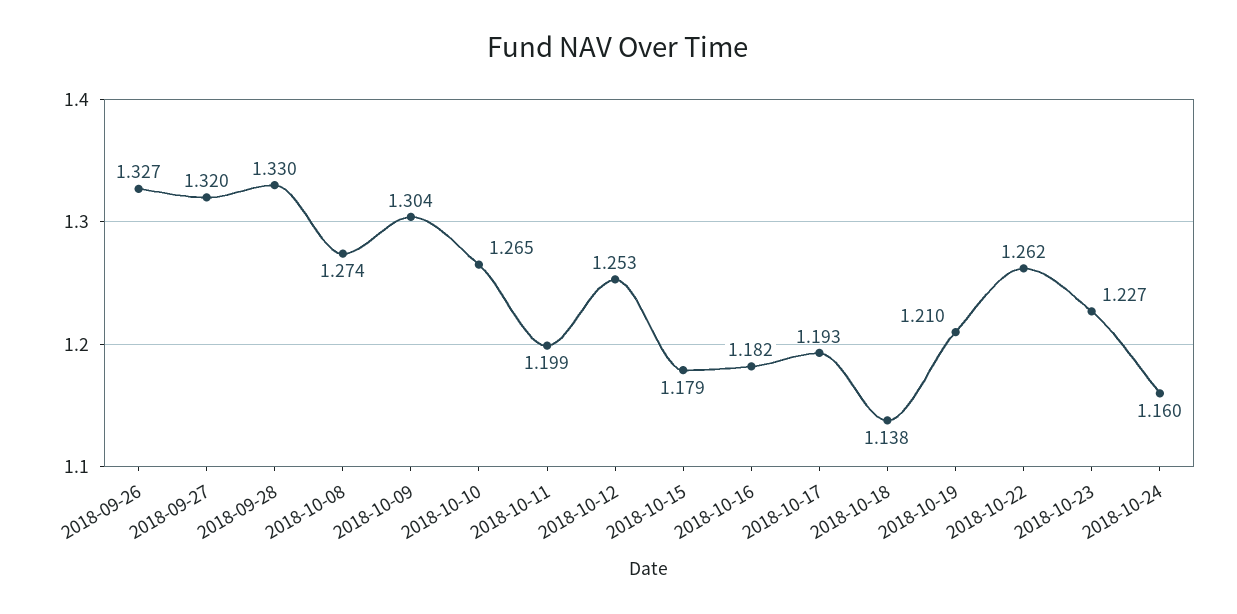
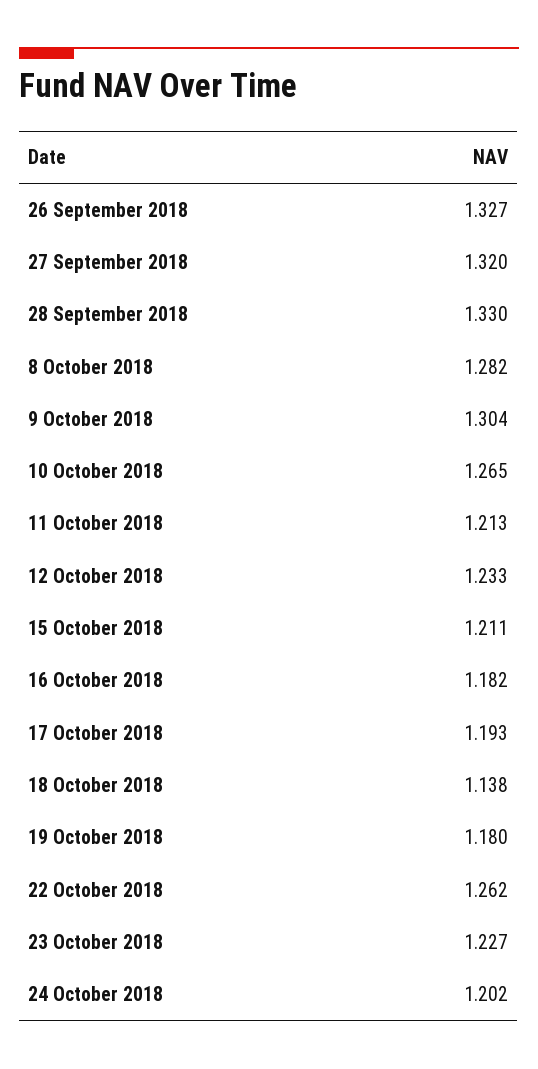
2018-10-08: 1.274 -> 1.282
2018-10-11: 1.199 -> 1.213
2018-10-12: 1.253 -> 1.233
2018-10-15: 1.179 -> 1.211
2018-10-19: 1.21 -> 1.18
2018-10-24: 1.16 -> 1.202

